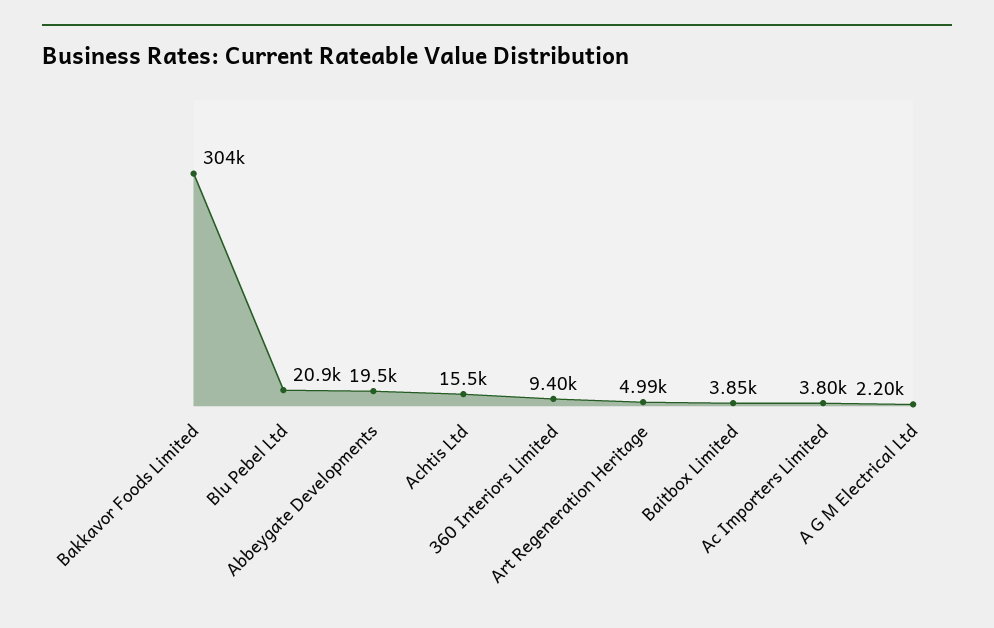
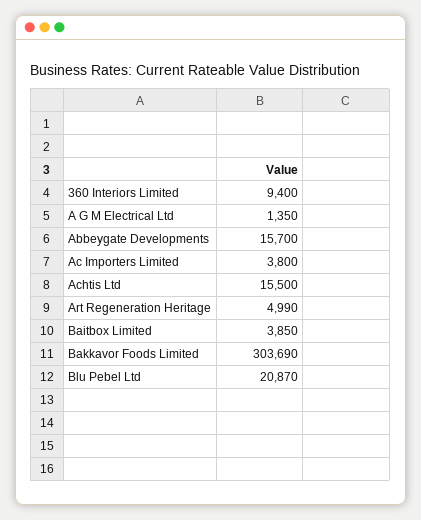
Abbeygate Developments: 19500 -> 15700
A G M Electrical Ltd: 2200 -> 1350

